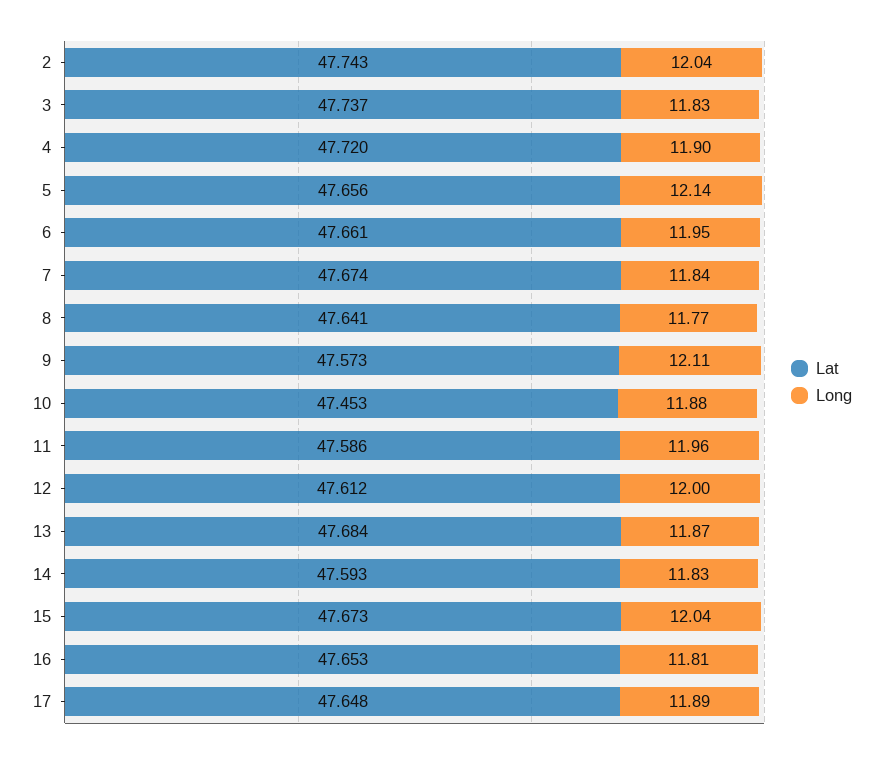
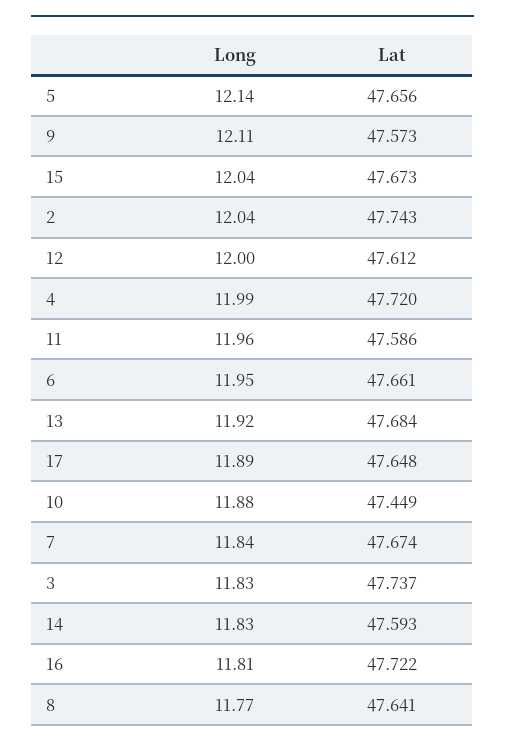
Long, 4: 11.9 -> 11.99
Lat, 10: 47.453 -> 47.449
Long, 13: 11.87 -> 11.92
Lat, 16: 47.653 -> 47.722

